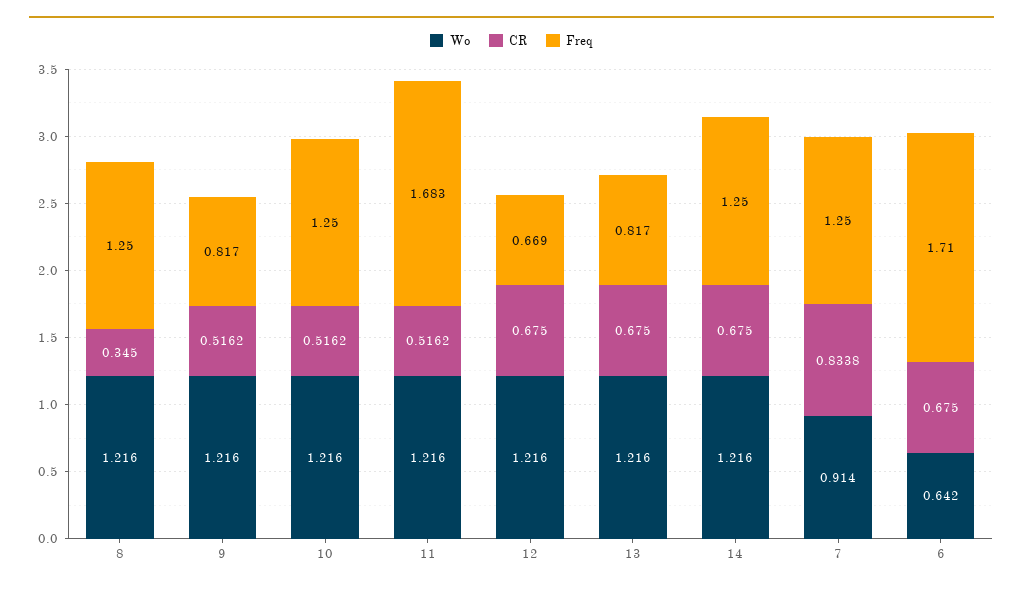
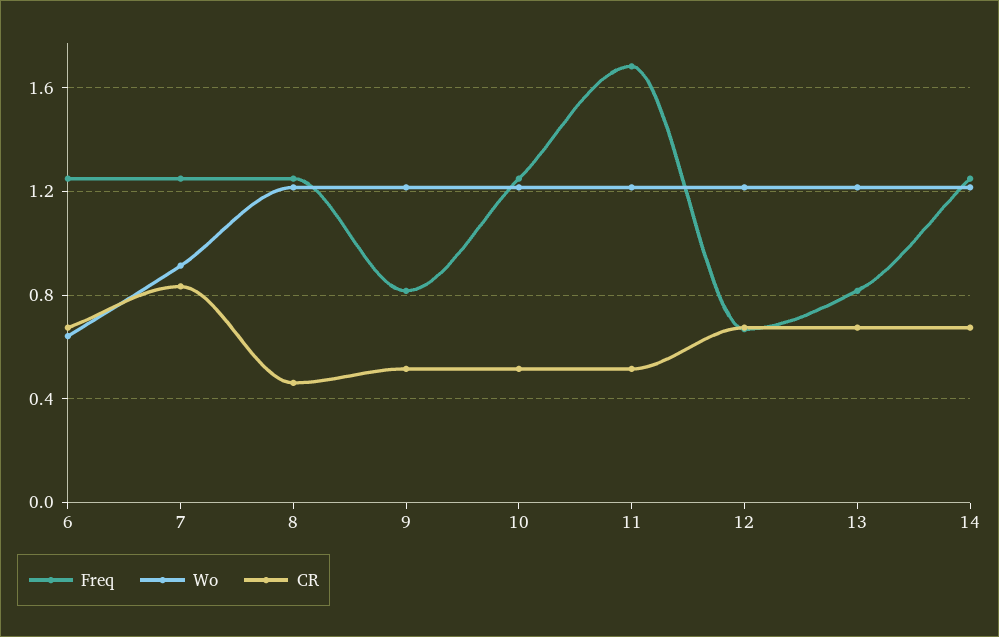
CR, 8: 0.345 -> 0.45
Freq, 6: 1.71 -> 1.25

